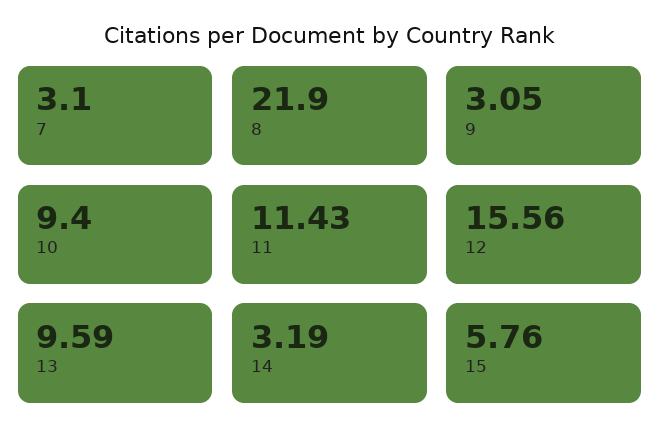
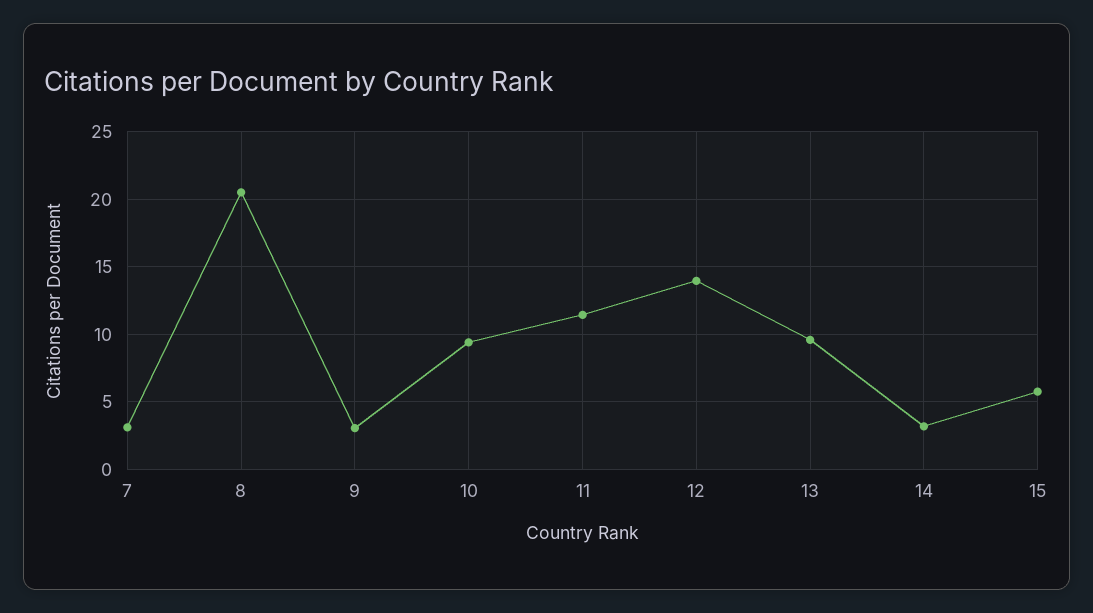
8: 21.9 -> 20.5
12: 15.56 -> 14

